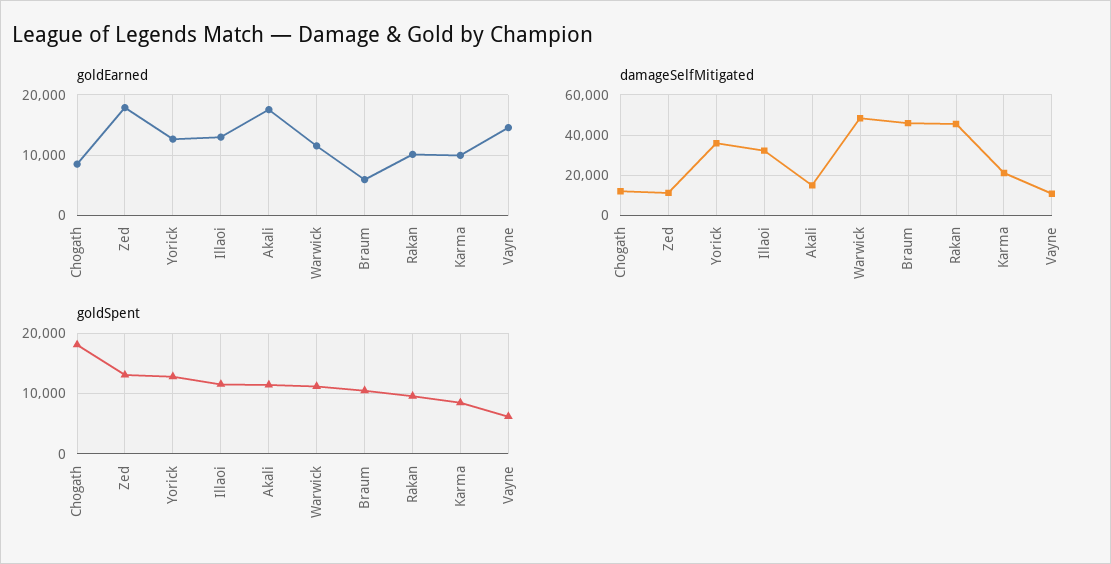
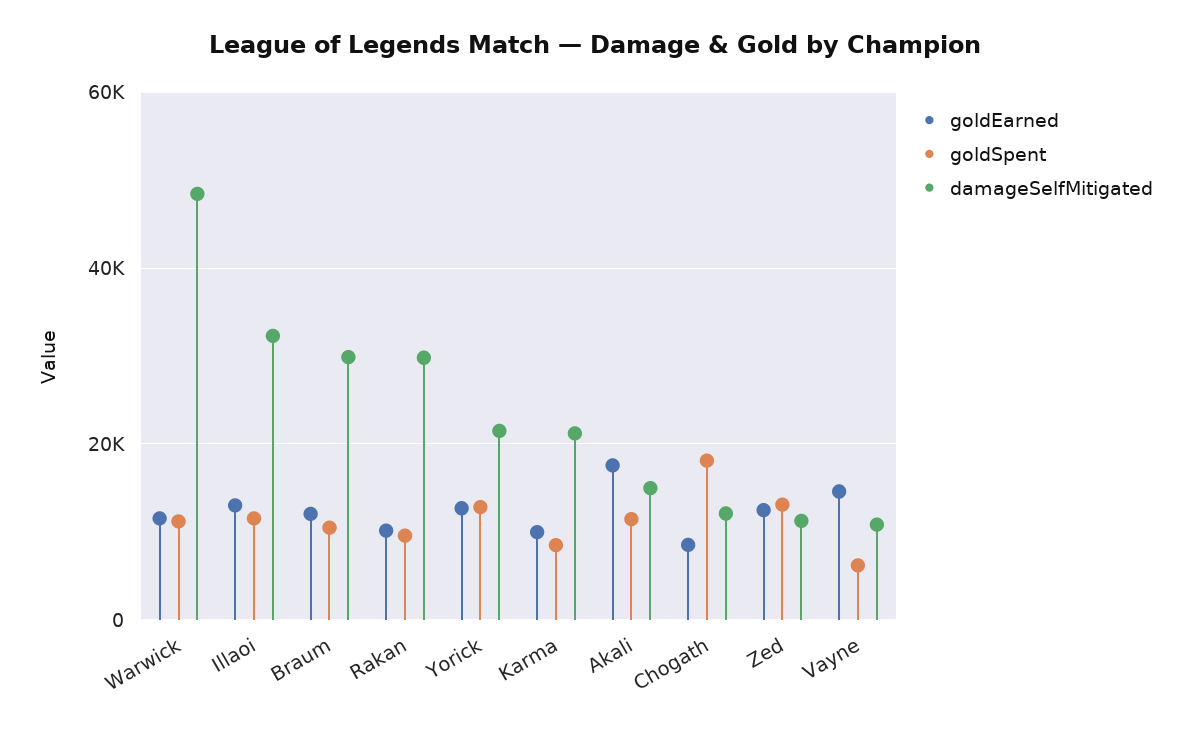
goldEarned, Zed: 18000 -> 12000
goldEarned, Braum: 6000 -> 12000
damageSelfMitigated, Yorick: 35000 -> 22000
damageSelfMitigated, Braum: 45000 -> 30000
damageSelfMitigated, Rakan: 45000 -> 30000

